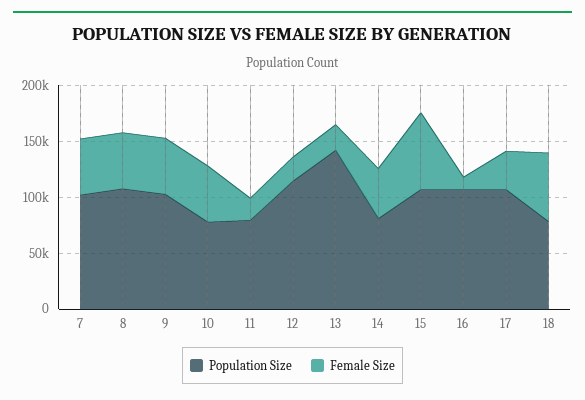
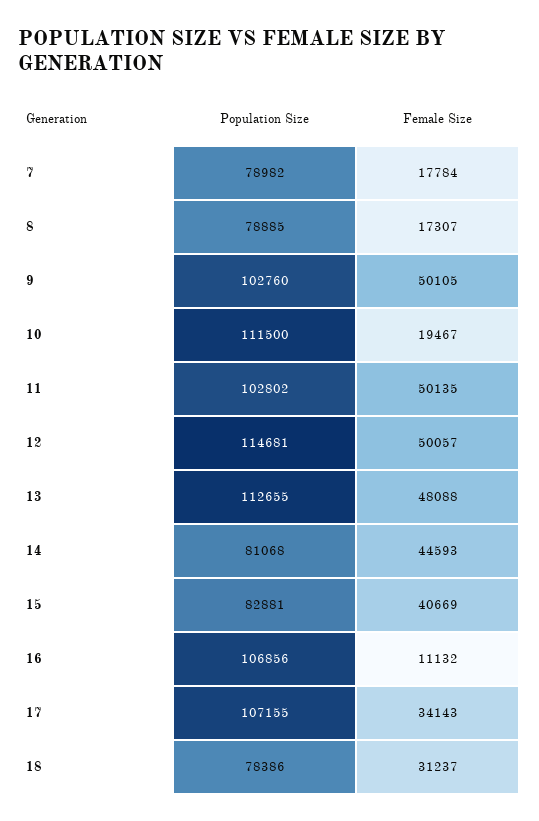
Population Size, 7: 100000 -> 78982
Female Size, 7: 50000 -> 17784
Population Size, 8: 110000 -> 78885
Female Size, 8: 50000 -> 17307
Population Size, 10: 80000 -> 111500
Female Size, 10: 50000 -> 19467
Population Size, 11: 80000 -> 102802
Female Size, 11: 20000 -> 50135
Female Size, 12: 20000 -> 50057
Population Size, 13: 140000 -> 112655
Female Size, 13: 20000 -> 48088
Population Size, 15: 110000 -> 82881
Female Size, 15: 70000 -> 40669
Female Size, 18: 60000 -> 31237

